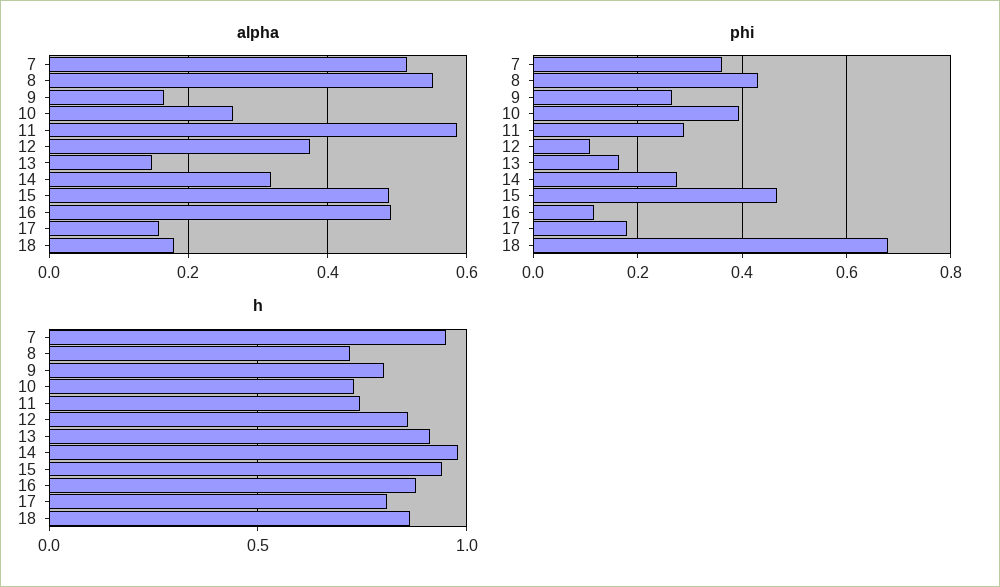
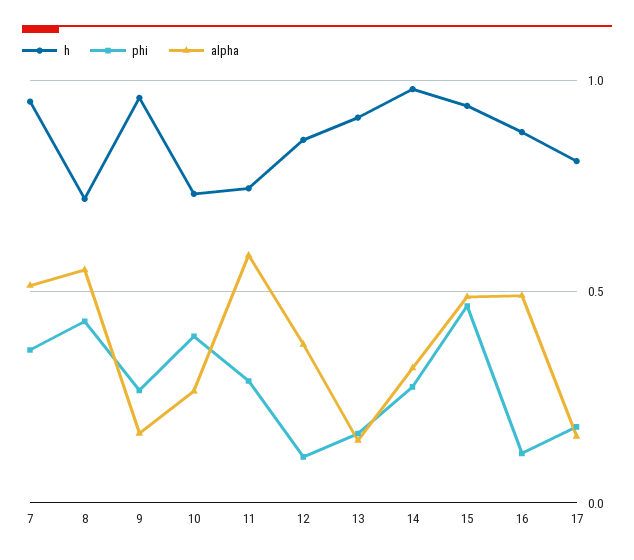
alpha, 18: 0.18 -> none
phi, 18: 0.68 -> none
h, 9: 0.8 -> 0.95
h, 18: 0.85 -> none

